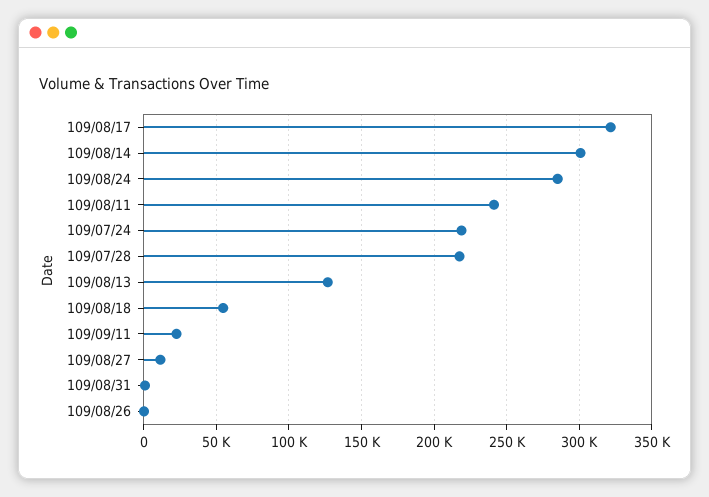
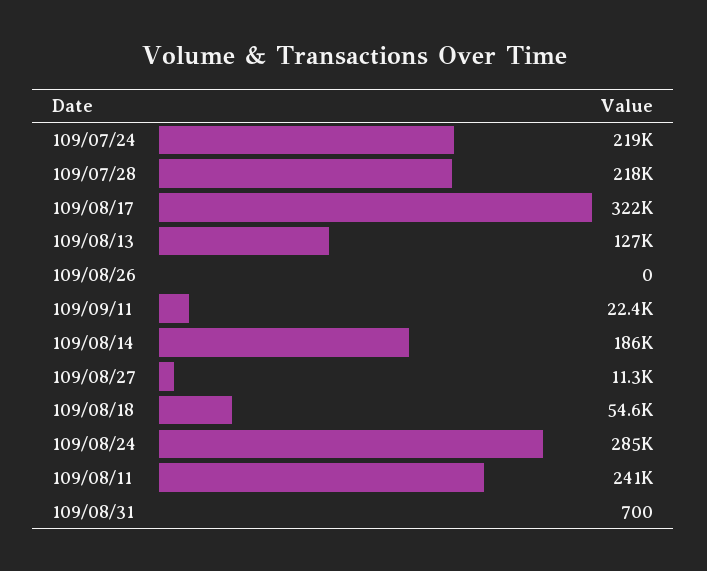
109/08/14: 300000 -> 186000

